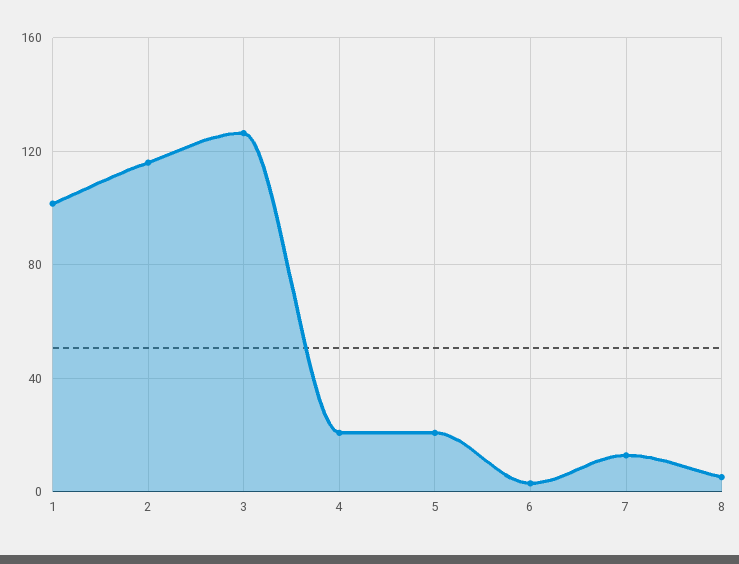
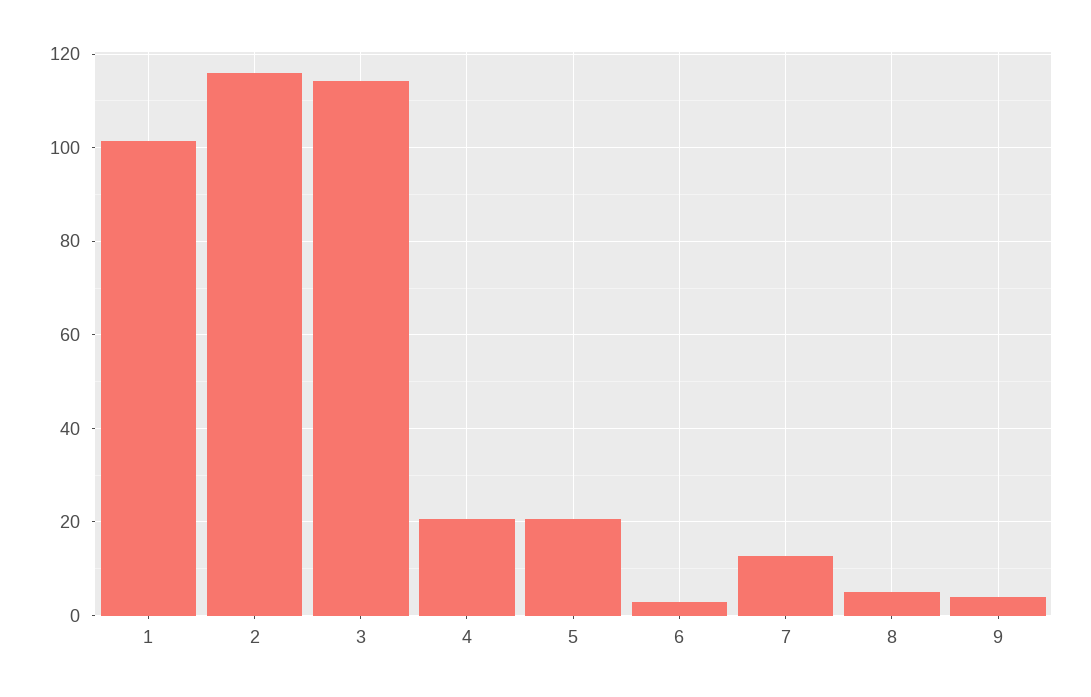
3: 125 -> 114
9: none -> 4

